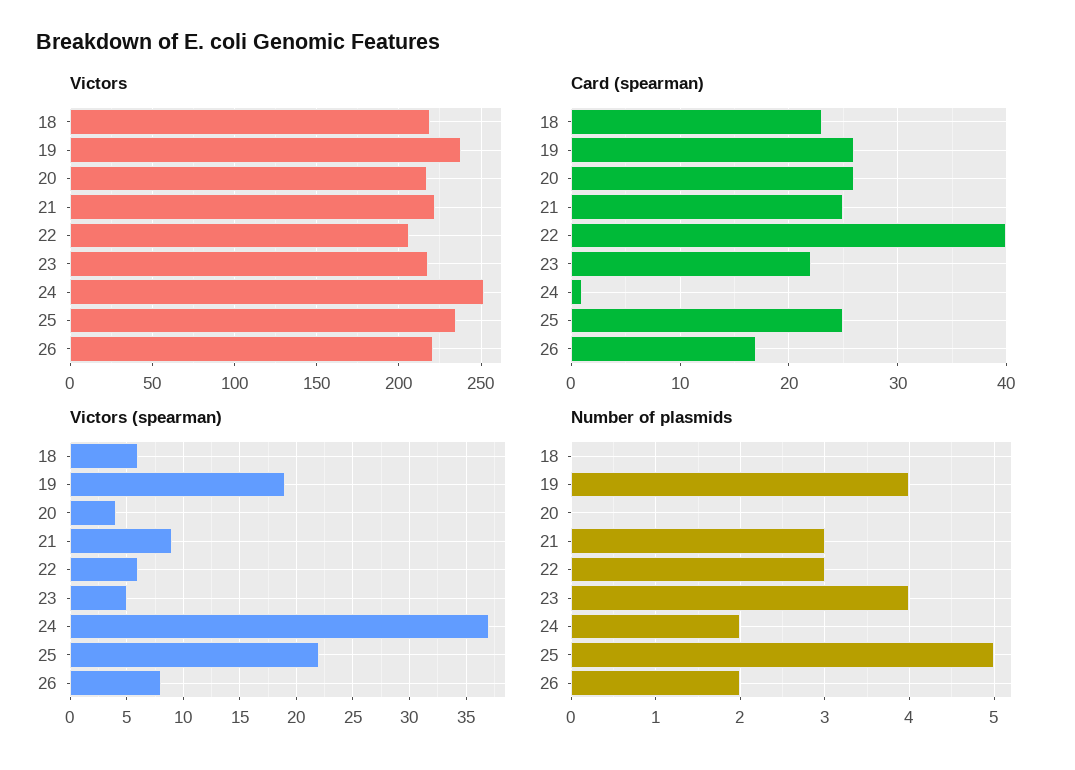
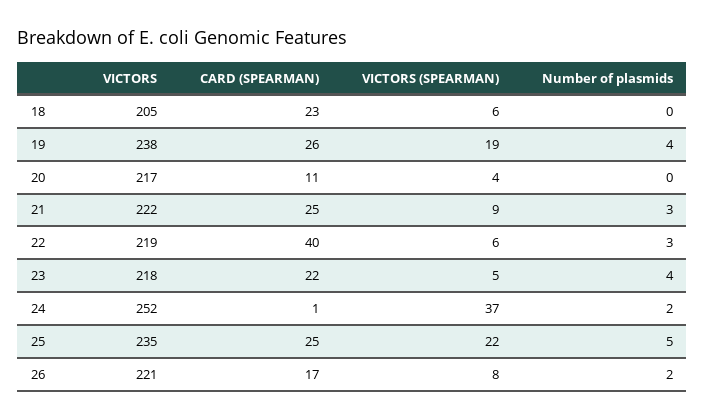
Victors, 18: 220 -> 205
Victors, 22: 205 -> 219
Card (spearman), 20: 26 -> 11

